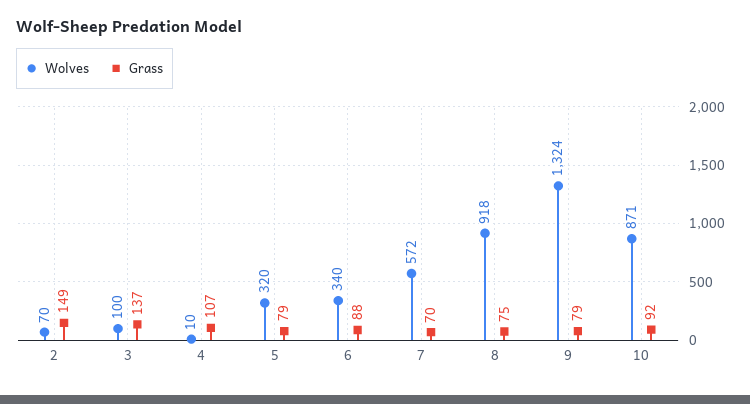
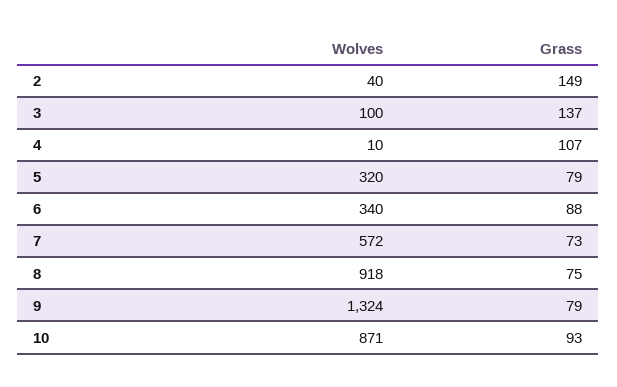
Wolves, 2: 70 -> 40
Grass, 7: 70 -> 73
Grass, 10: 92 -> 93

